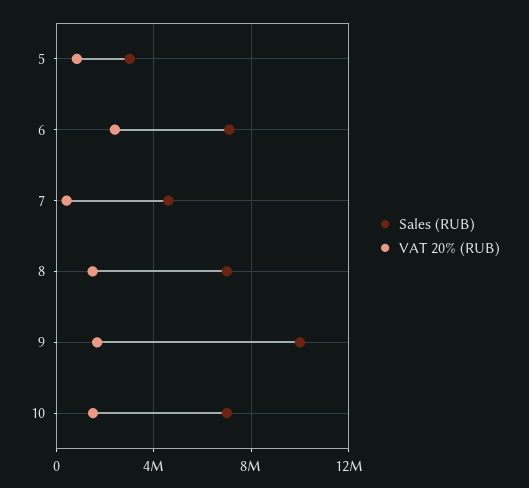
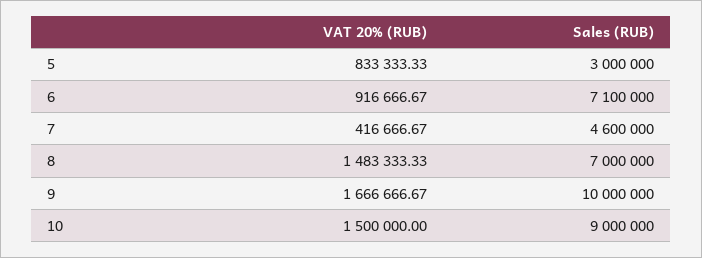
VAT 20% (RUB), 6: 2500000 -> 916666.67
Sales (RUB), 10: 7000000 -> 9000000

